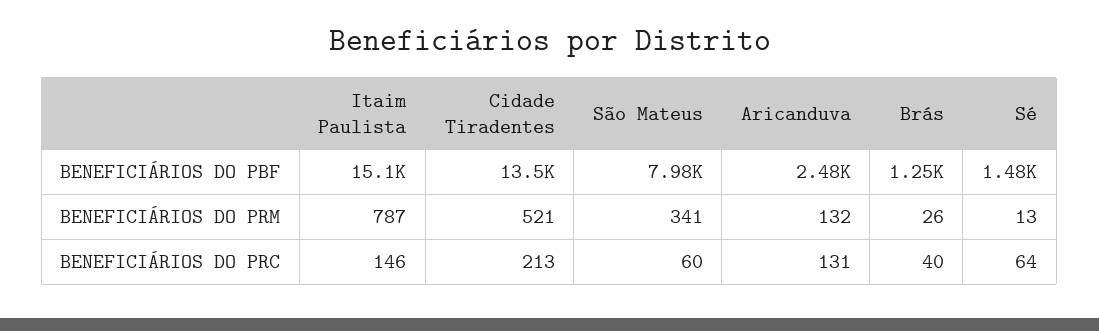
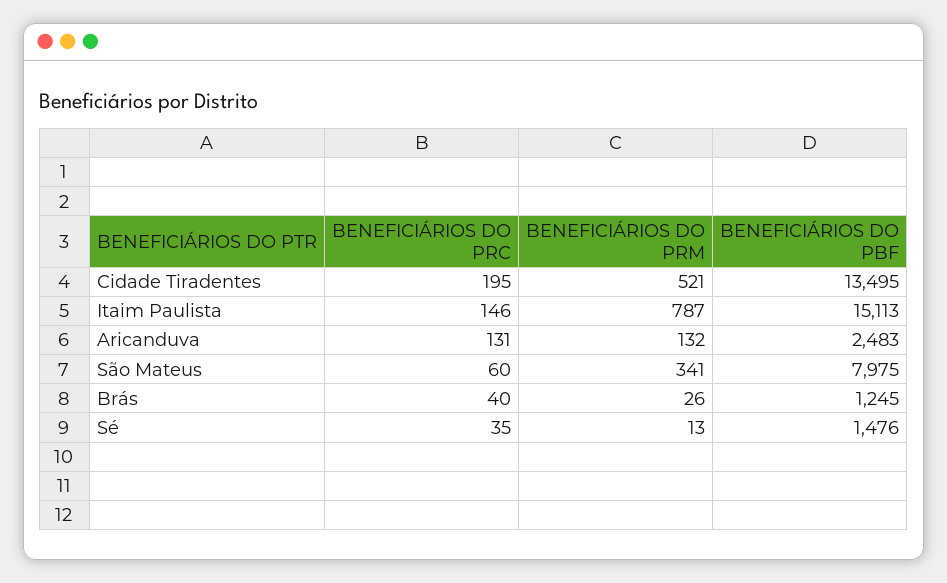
Cidade Tiradentes, BENEFICIÁRIOS DO PRC: 213 -> 195
Sé, BENEFICIÁRIOS DO PRC: 64 -> 35

